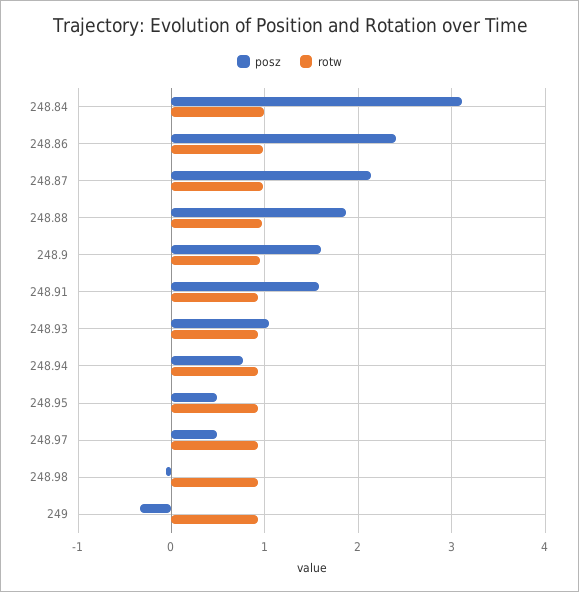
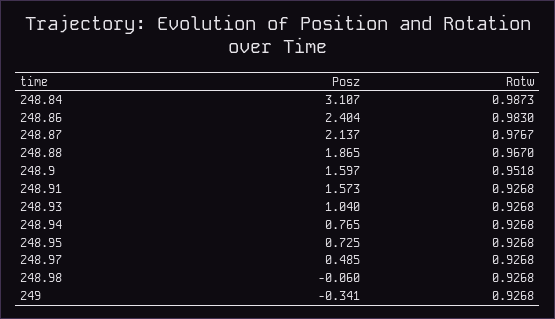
posz, 248.95: 0.5 -> 0.725

